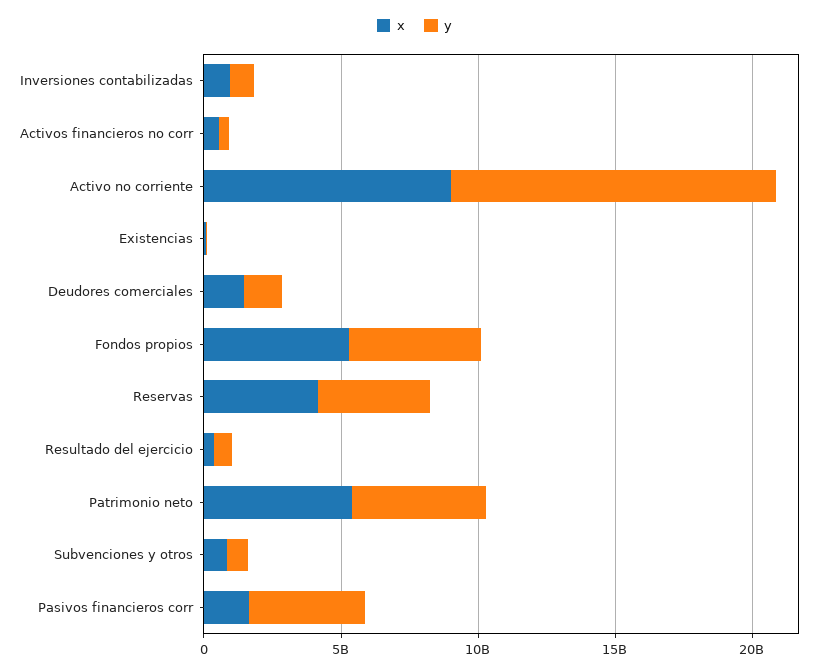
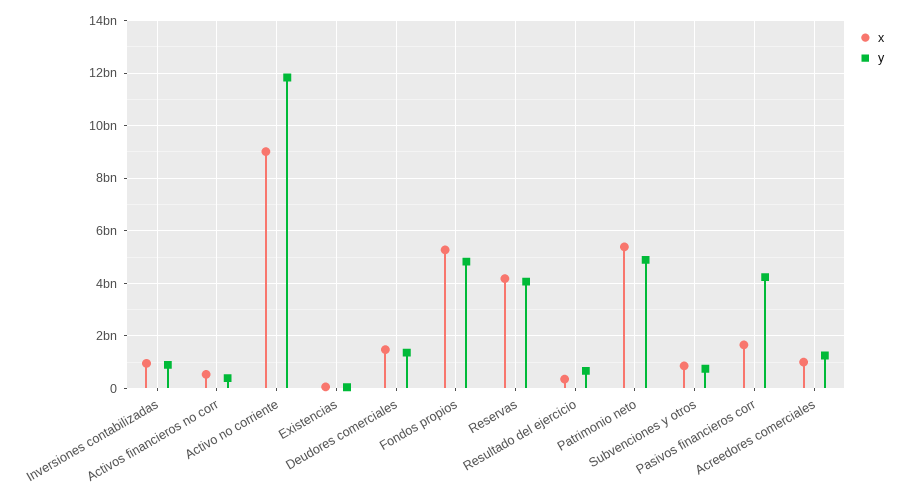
x, Acreedores comerciales: none -> 1000000000
y, Acreedores comerciales: none -> 1250000000

